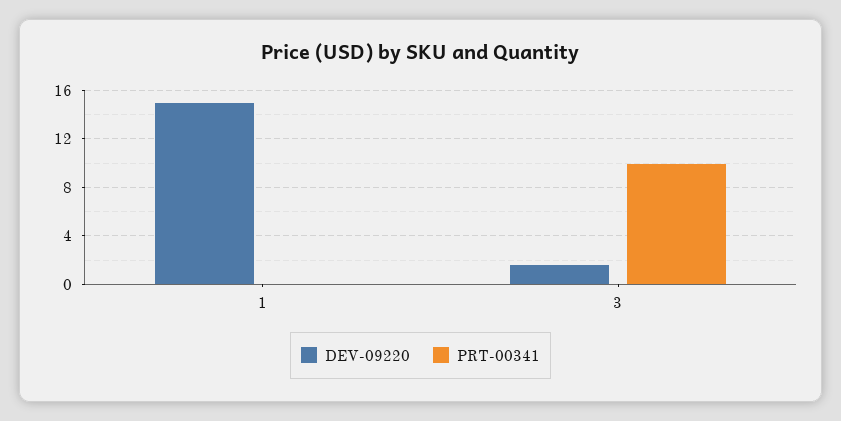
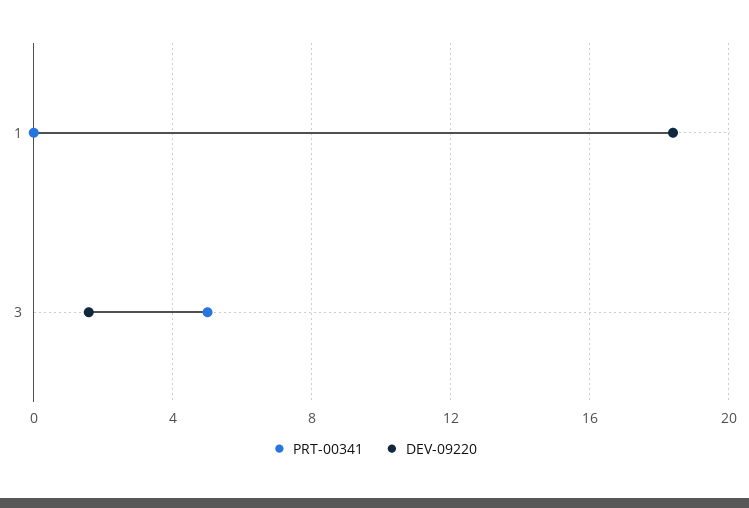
DEV-09220, 1: 15 -> 18.5
PRT-00341, 3: 10 -> 5

